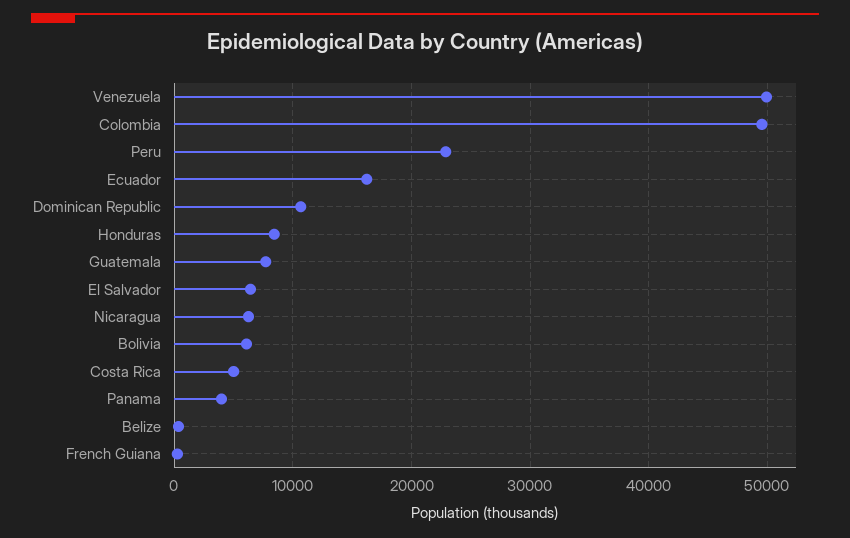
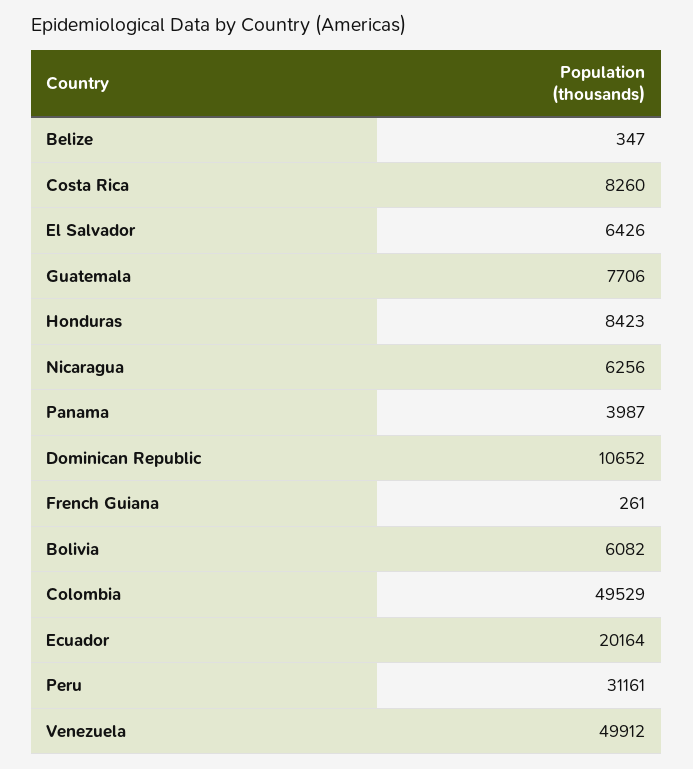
Peru: 23000 -> 31161
Ecuador: 16000 -> 20164
Costa Rica: 5000 -> 8260

